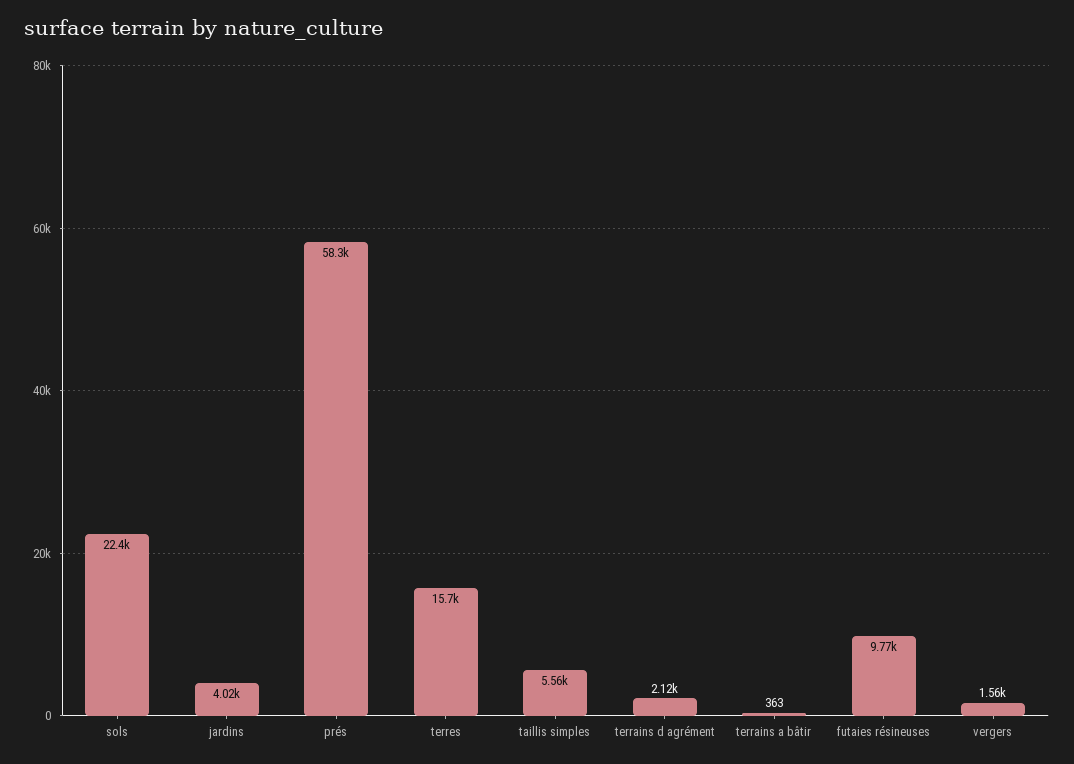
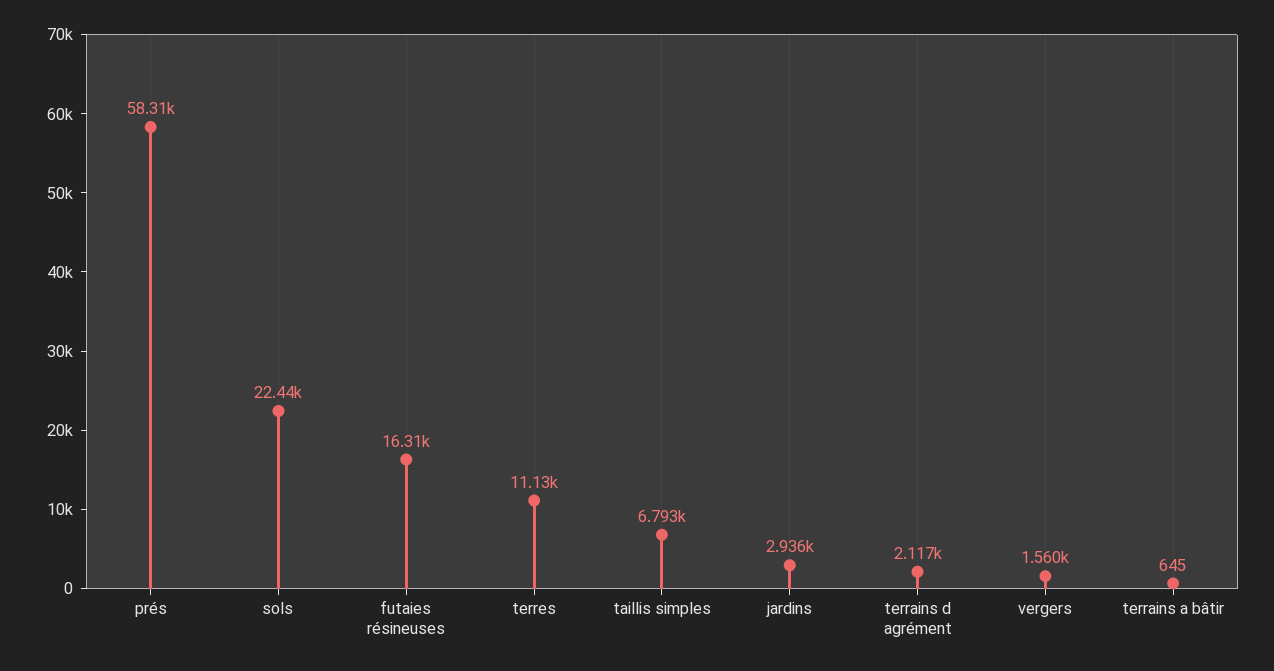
jardins: 4020 -> 2936
terres: 15700 -> 11130
taillis simples: 5560 -> 6793
terrains a bâtir: 363 -> 645
futaies résineuses: 9770 -> 16310

